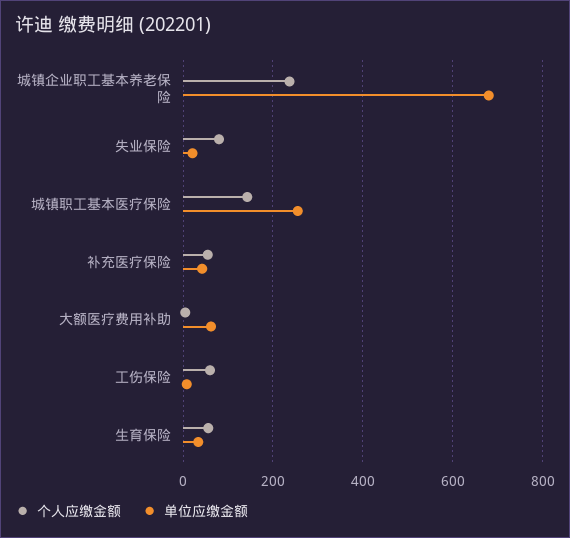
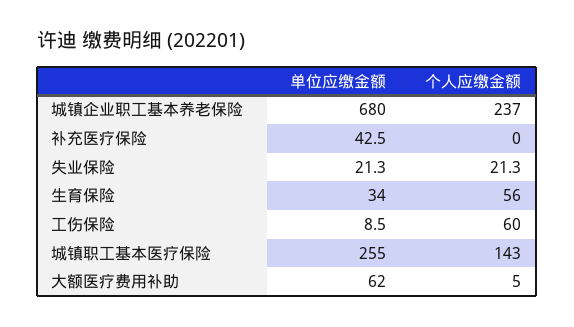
个人应缴金额, 失业保险: 80 -> 21.3
个人应缴金额, 补充医疗保险: 60 -> 0

